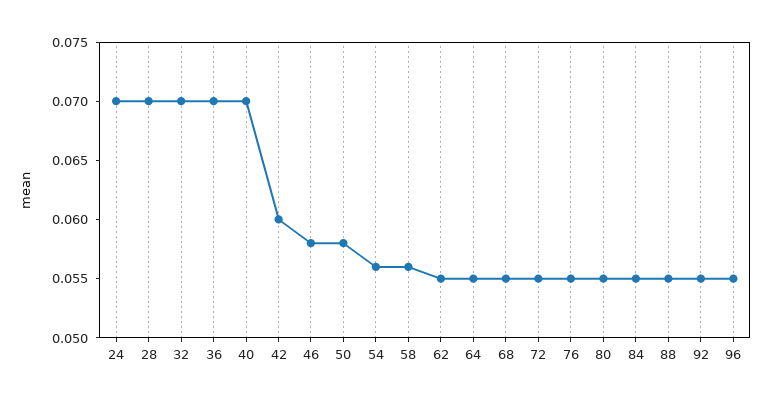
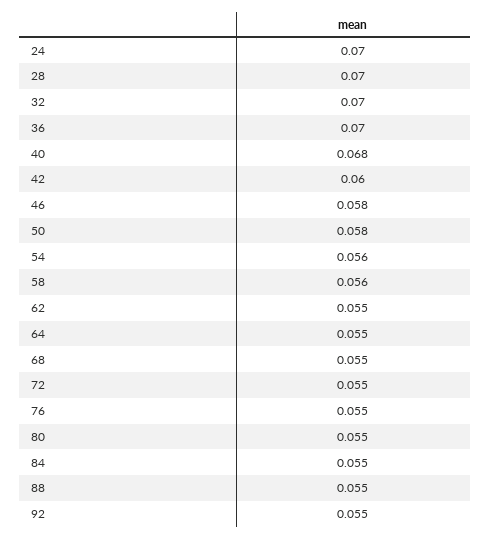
40: 0.07 -> 0.068
96: 0.055 -> none

